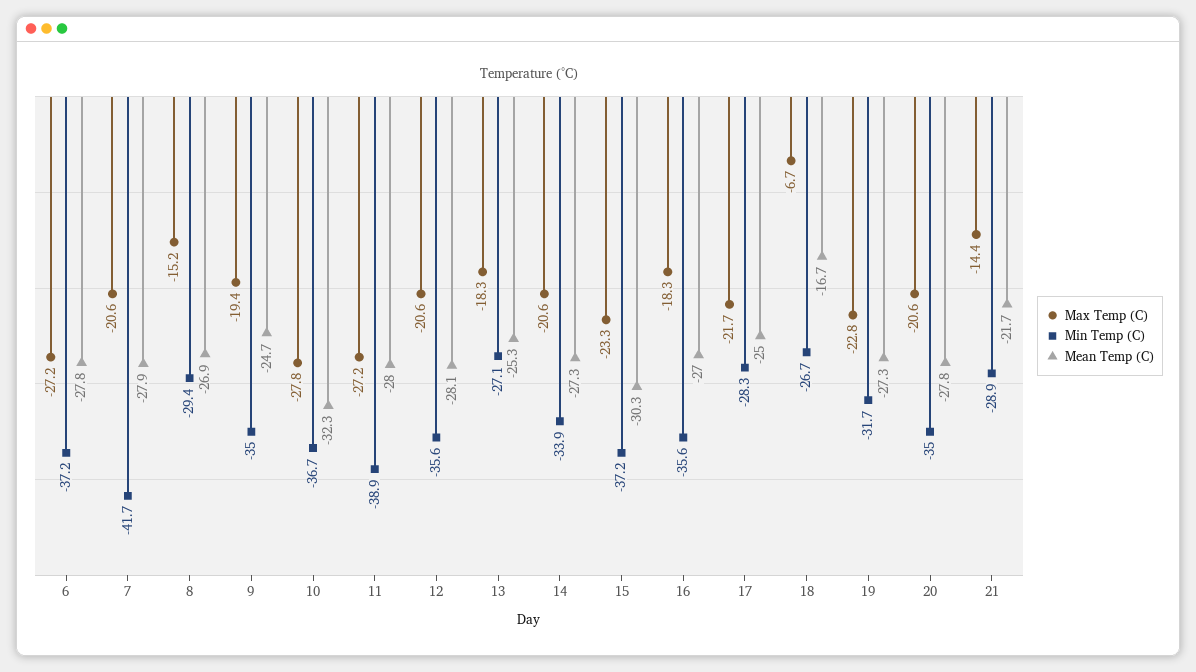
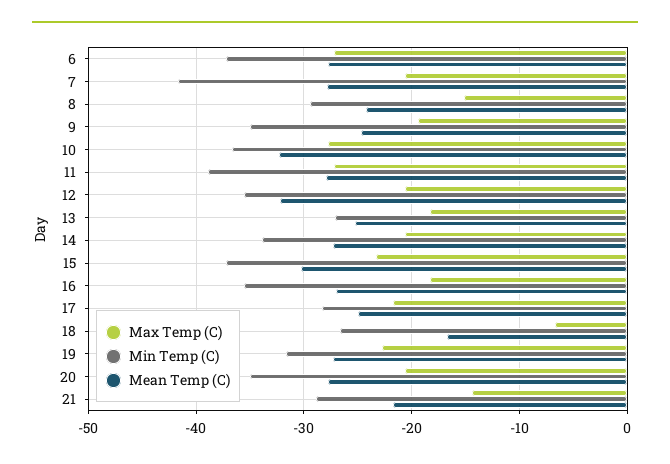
Mean Temp (C), 8: -26.9 -> -24
Mean Temp (C), 12: -28.1 -> -32

